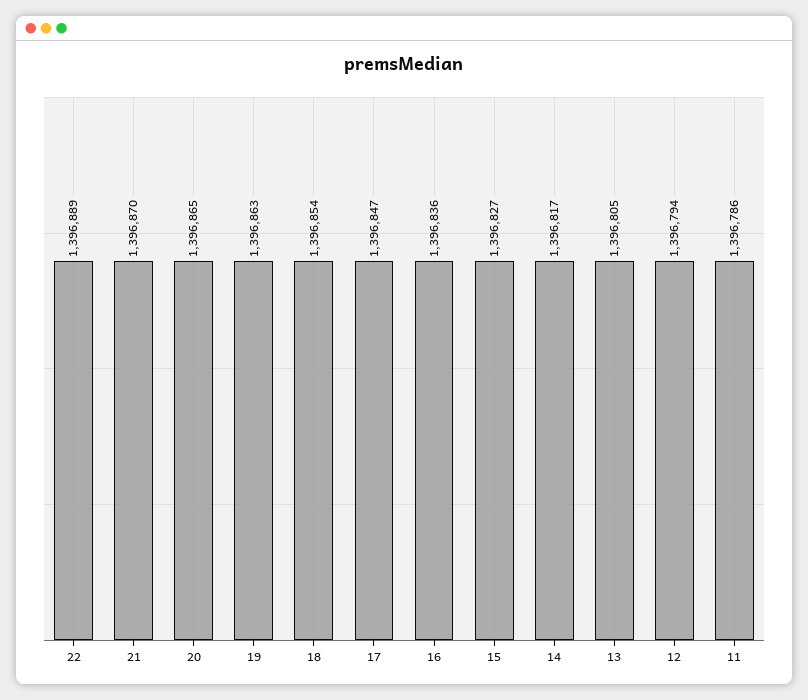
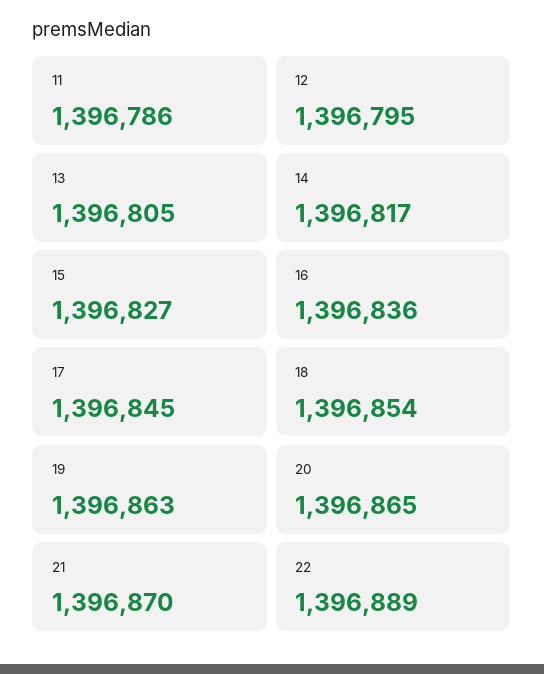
17: 1396847 -> 1396845
12: 1396794 -> 1396795

